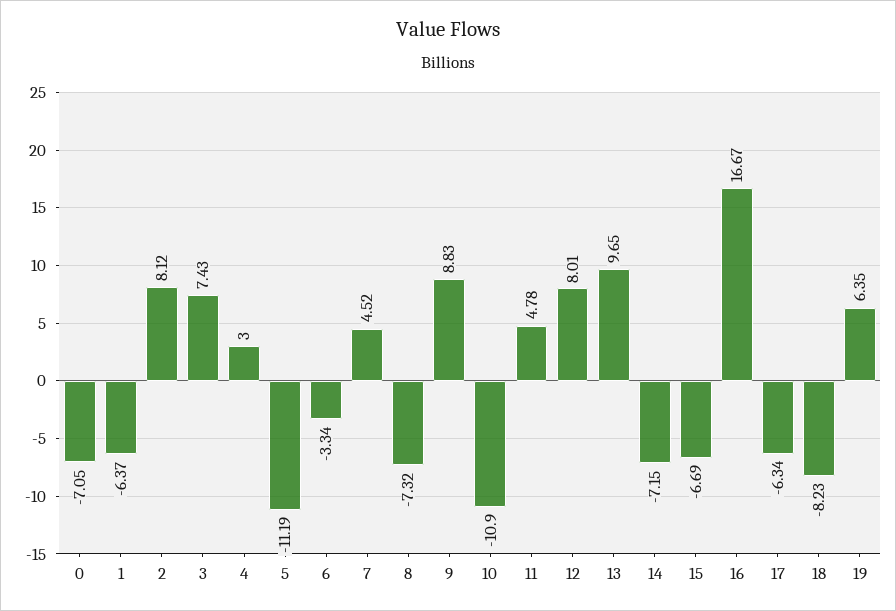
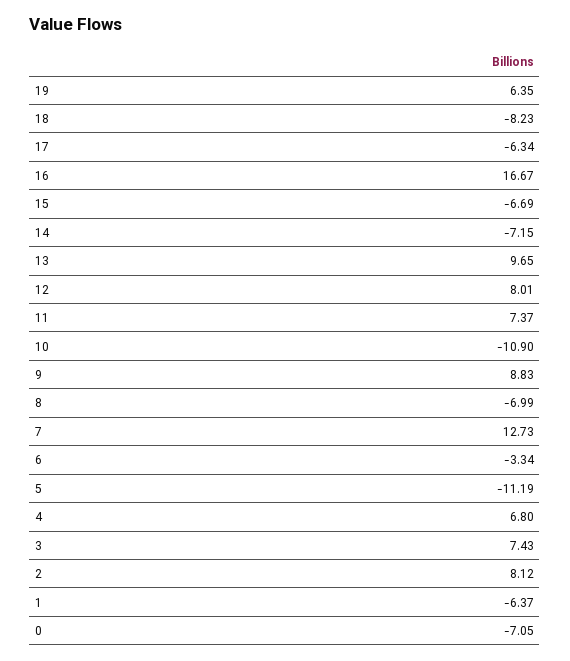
4: 3 -> 6.8
7: 4.52 -> 12.73
8: -7.32 -> -6.99
11: 4.78 -> 7.37

